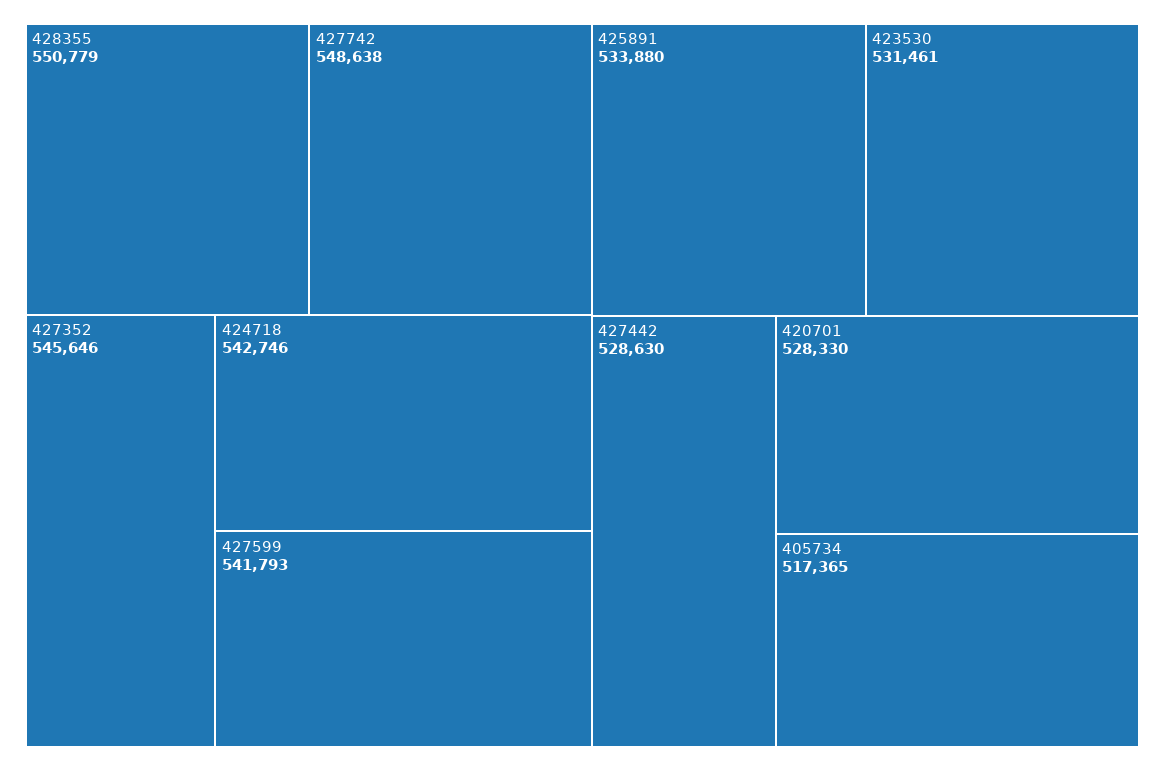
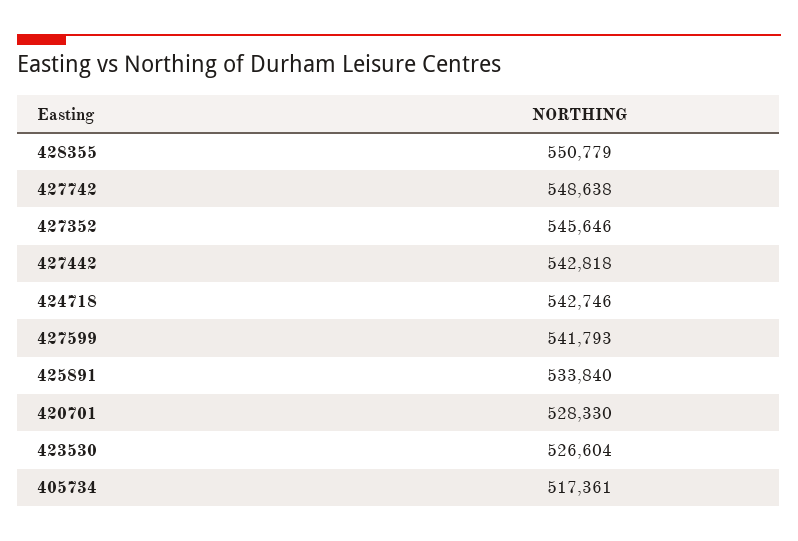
425891: 533880 -> 533840
423530: 531461 -> 526604
427442: 528630 -> 542818
405734: 517365 -> 517361

